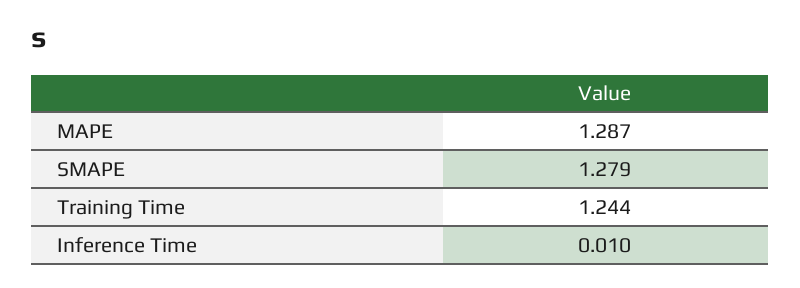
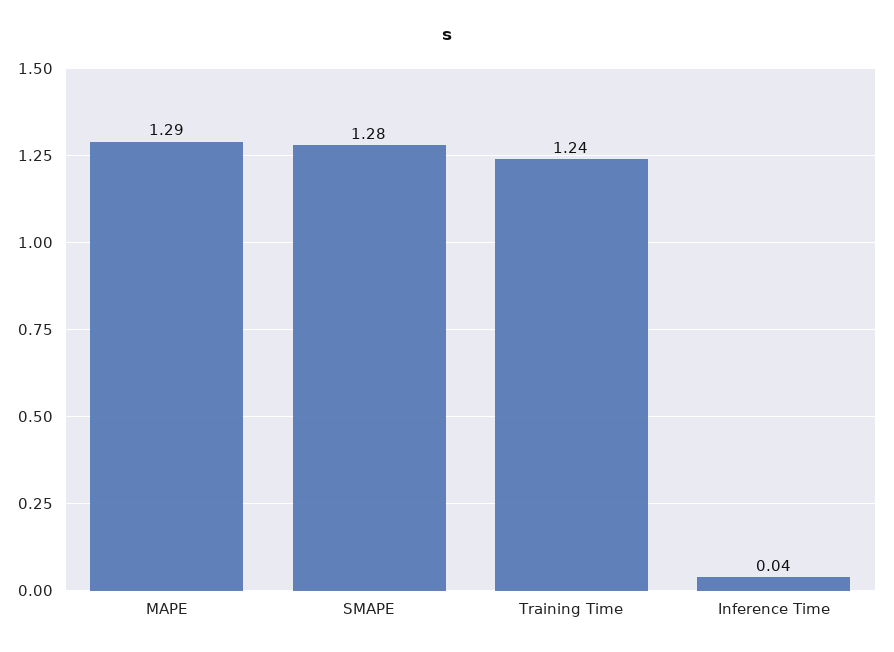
Inference Time: 0.01 -> 0.04

